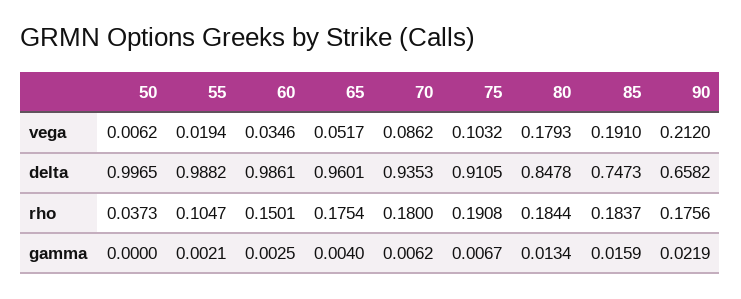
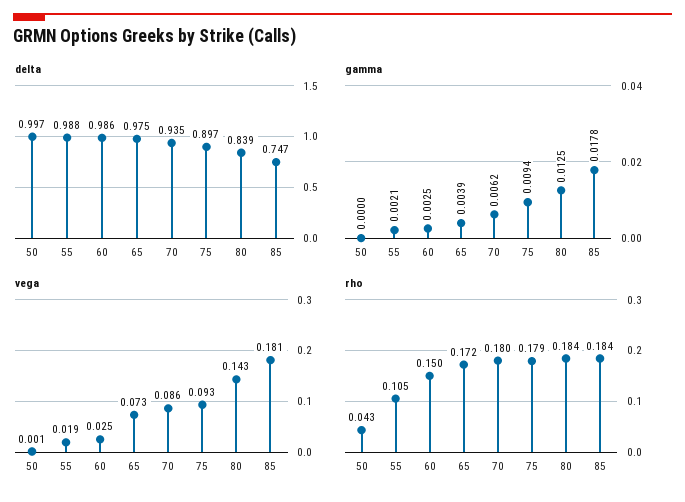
vega, 50: 0.0062 -> 0.001
vega, 60: 0.0346 -> 0.025
vega, 65: 0.0517 -> 0.073
vega, 75: 0.1032 -> 0.093
vega, 80: 0.1793 -> 0.143
vega, 85: 0.191 -> 0.181
vega, 90: 0.212 -> none
delta, 65: 0.9601 -> 0.975
delta, 75: 0.9105 -> 0.897
delta, 80: 0.8478 -> 0.839
delta, 90: 0.6582 -> none
rho, 50: 0.0373 -> 0.043
rho, 65: 0.1754 -> 0.172
rho, 75: 0.1908 -> 0.179
rho, 90: 0.1756 -> none
gamma, 65: 0.004 -> 0.0039
gamma, 75: 0.0067 -> 0.0094
gamma, 80: 0.0134 -> 0.0125
gamma, 85: 0.0159 -> 0.0178
gamma, 90: 0.0219 -> none

